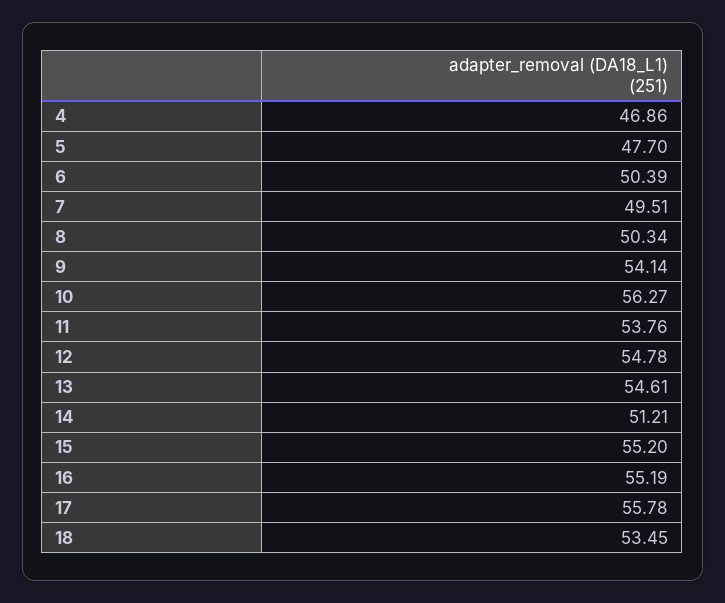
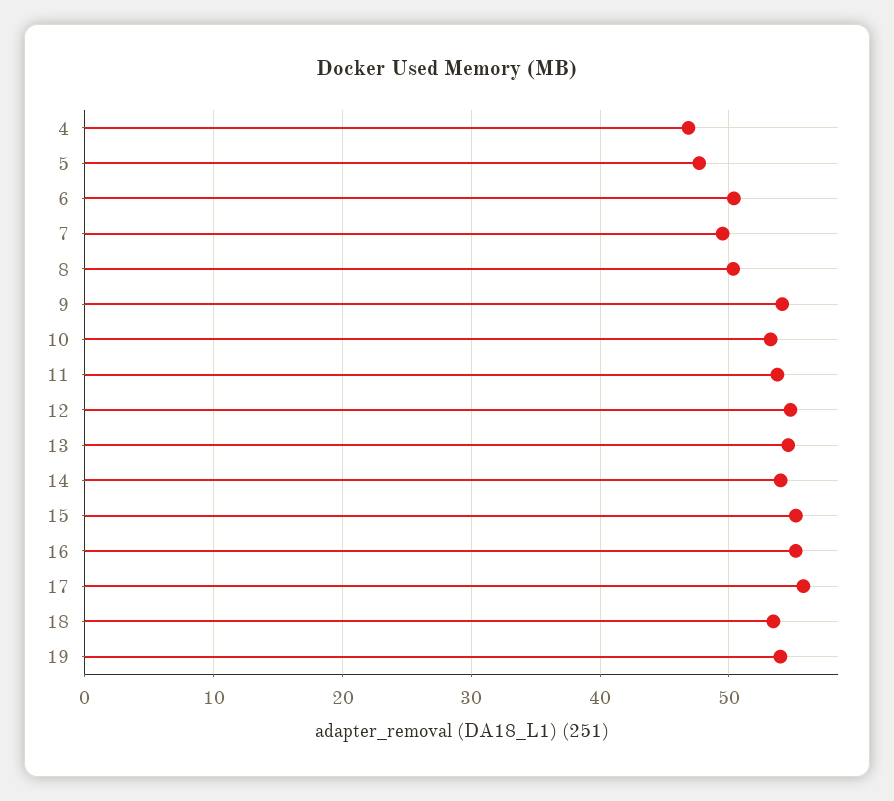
10: 56.27 -> 53
14: 51.21 -> 54
19: none -> 54

